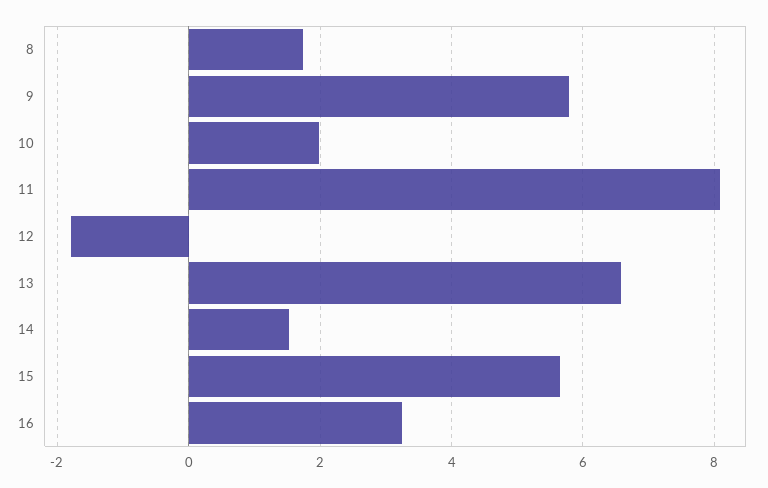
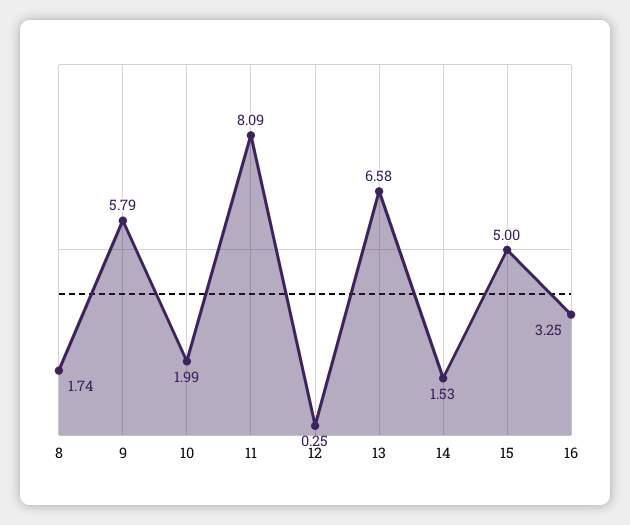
12: -1.8 -> 0.25
15: 5.6 -> 5

